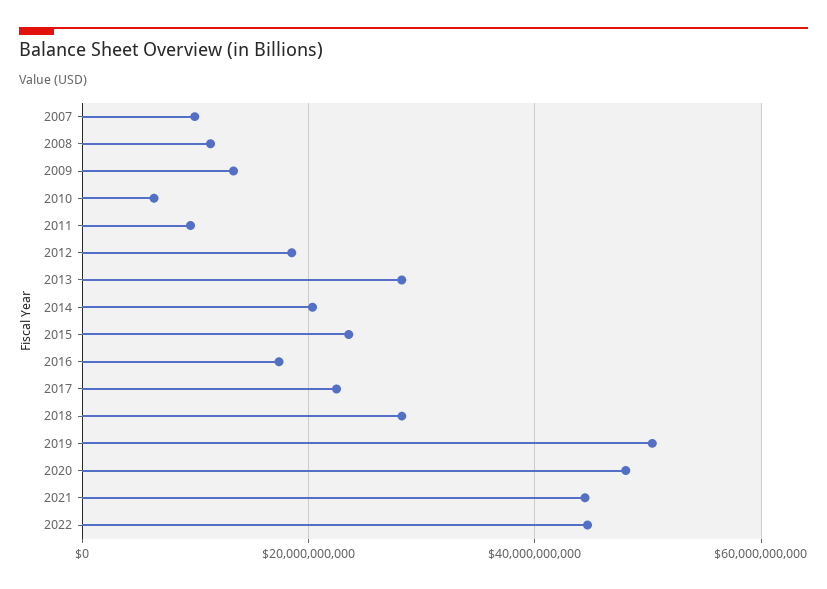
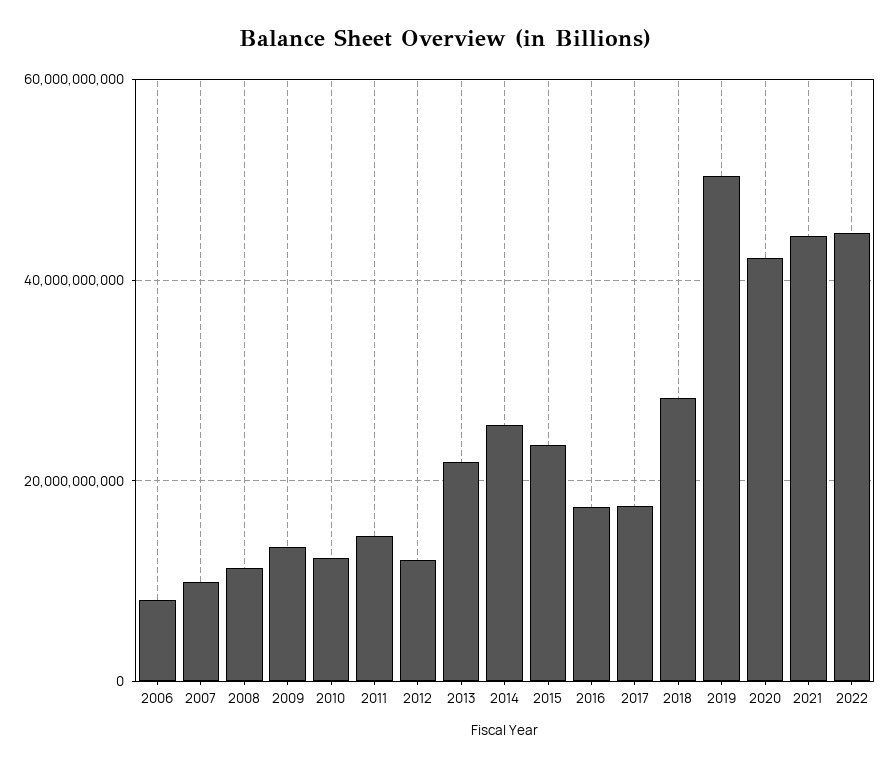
2010: 6000000000 -> 12000000000
2011: 10000000000 -> 14000000000
2012: 18000000000 -> 12000000000
2013: 28000000000 -> 22000000000
2014: 20000000000 -> 26000000000
2017: 22000000000 -> 18000000000
2020: 48000000000 -> 42000000000
2006: none -> 8000000000

